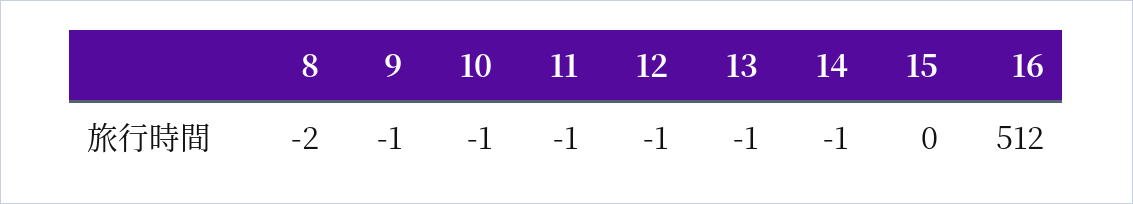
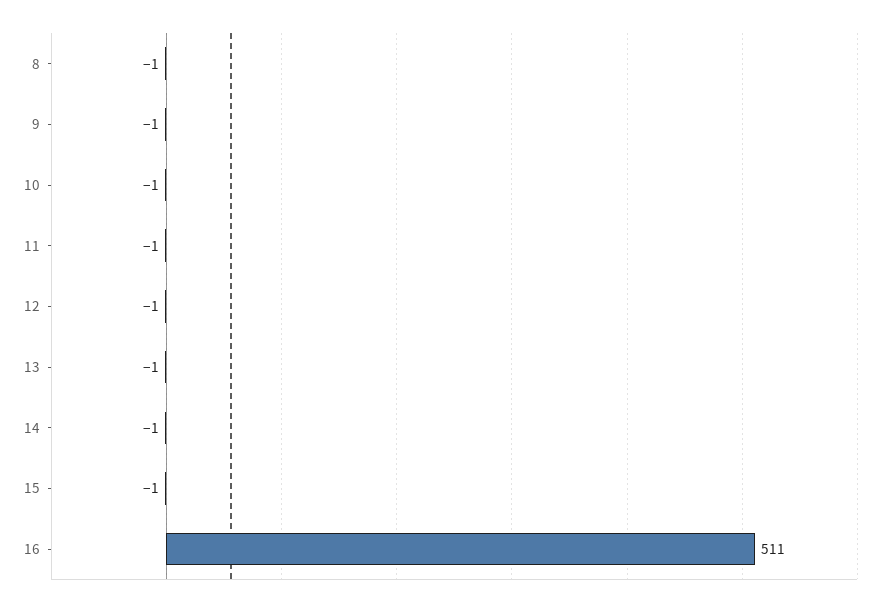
8: -2 -> -1
15: 0 -> -1
16: 512 -> 511

